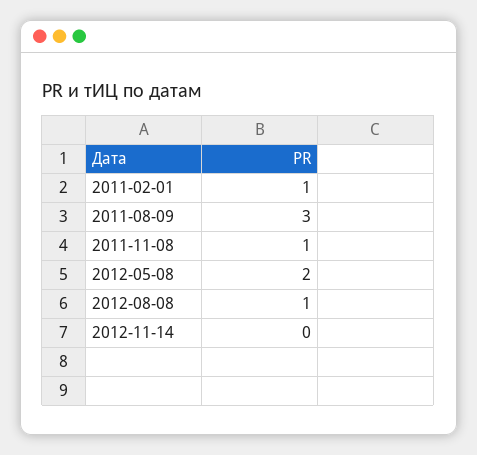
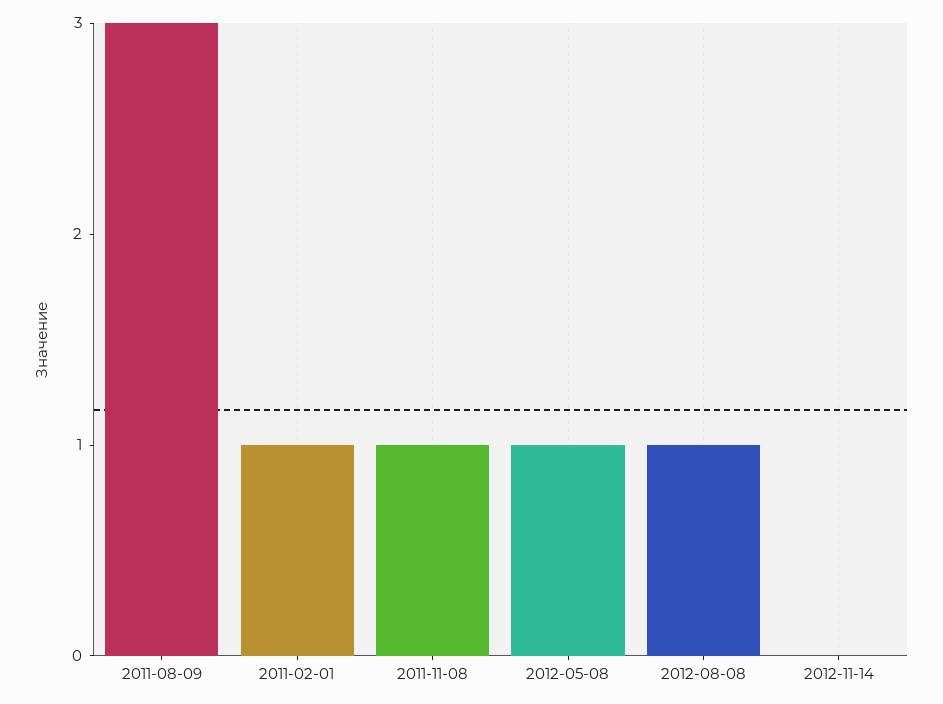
2012-05-08: 2 -> 1

